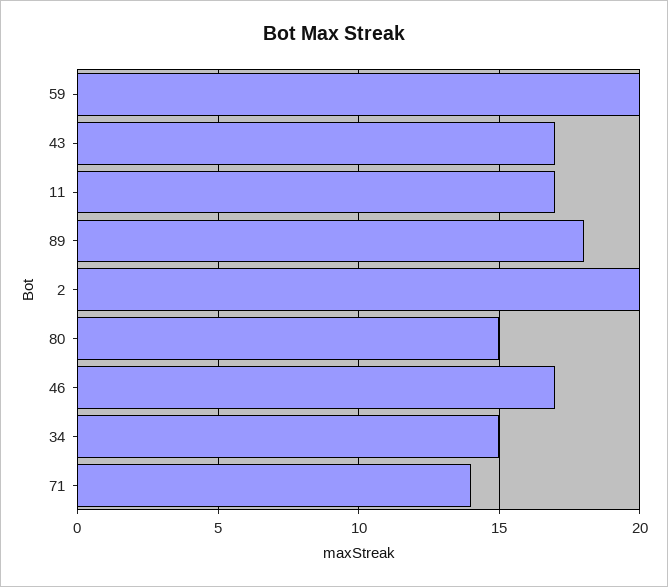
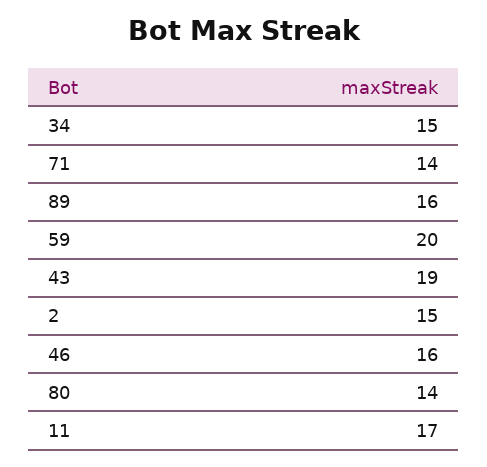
43: 17 -> 19
89: 18 -> 16
2: 20 -> 15
80: 15 -> 14
46: 17 -> 16

